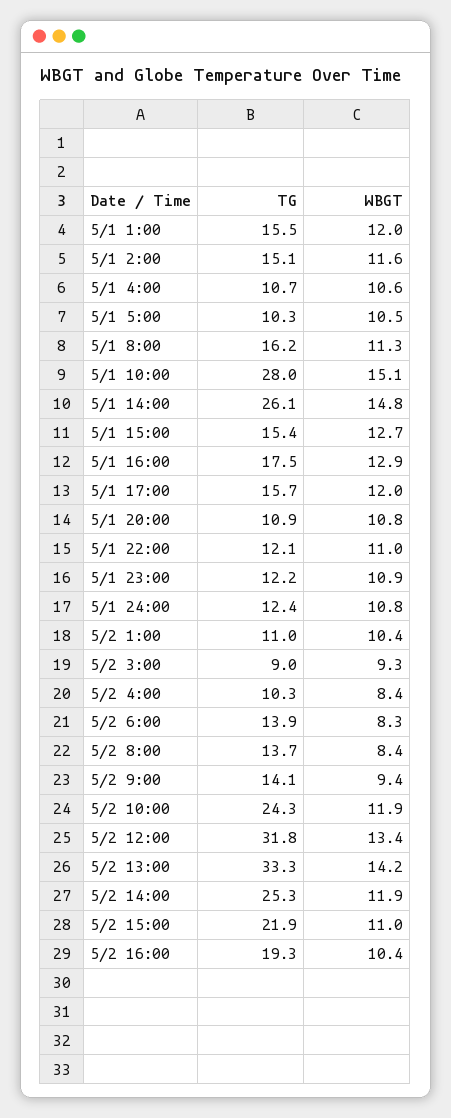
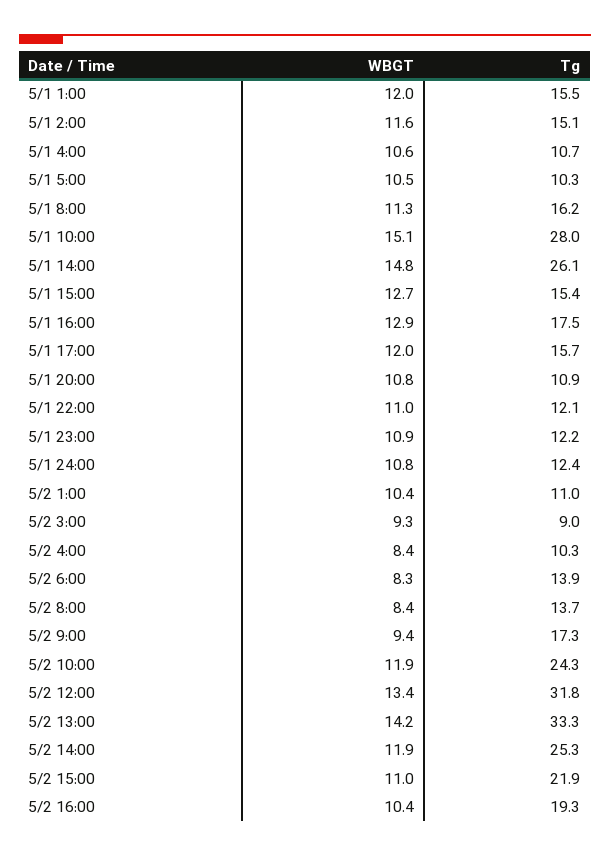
TG, 5/2 9:00: 14.1 -> 17.3

